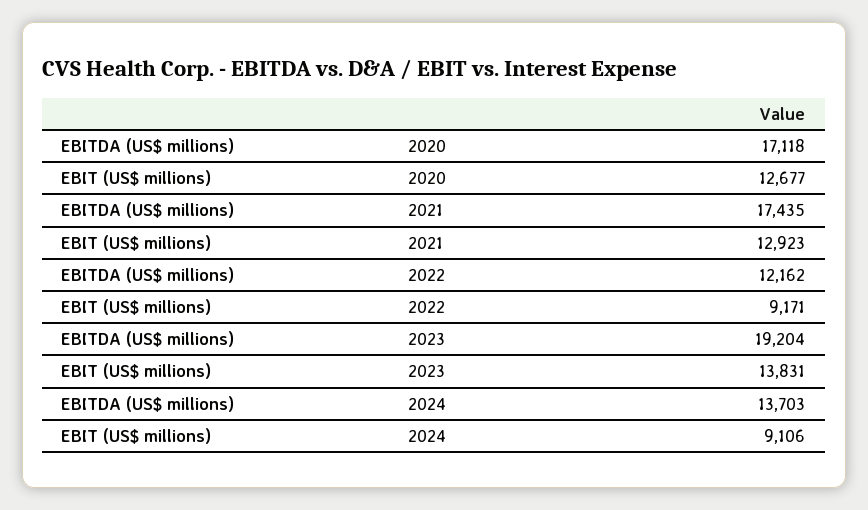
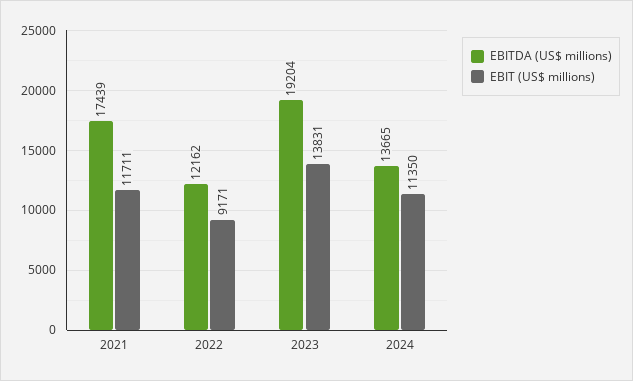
EBITDA (US$ millions), 2020: 17118 -> none
EBIT (US$ millions), 2020: 12677 -> none
EBITDA (US$ millions), 2021: 17435 -> 17439
EBIT (US$ millions), 2021: 12923 -> 11711
EBITDA (US$ millions), 2024: 13703 -> 13665
EBIT (US$ millions), 2024: 9106 -> 11350

